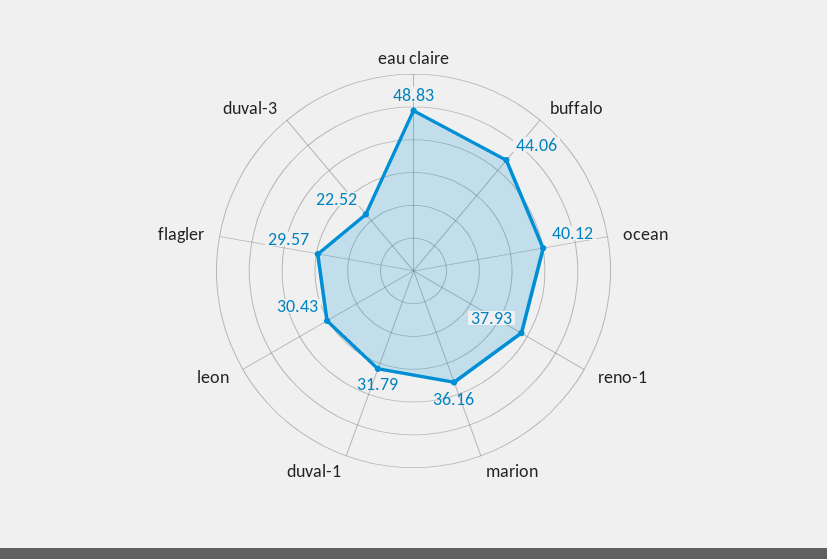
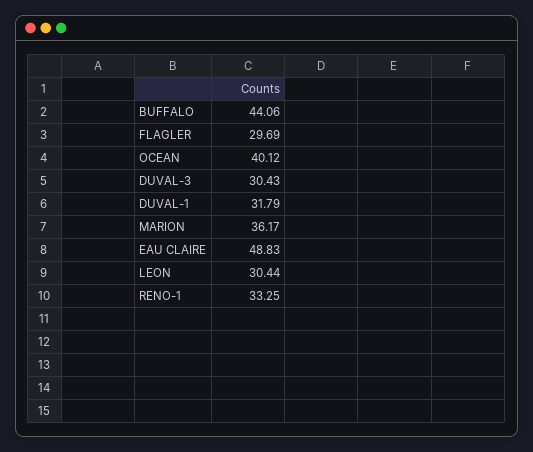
reno-1: 37.93 -> 33.25
marion: 36.16 -> 36.17
leon: 30.43 -> 30.44
flagler: 29.57 -> 29.69
duval-3: 22.52 -> 30.43

